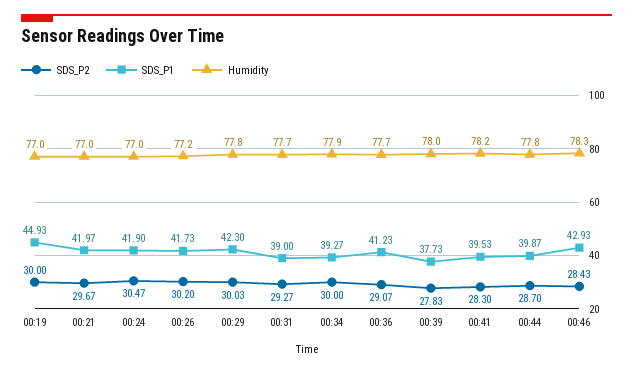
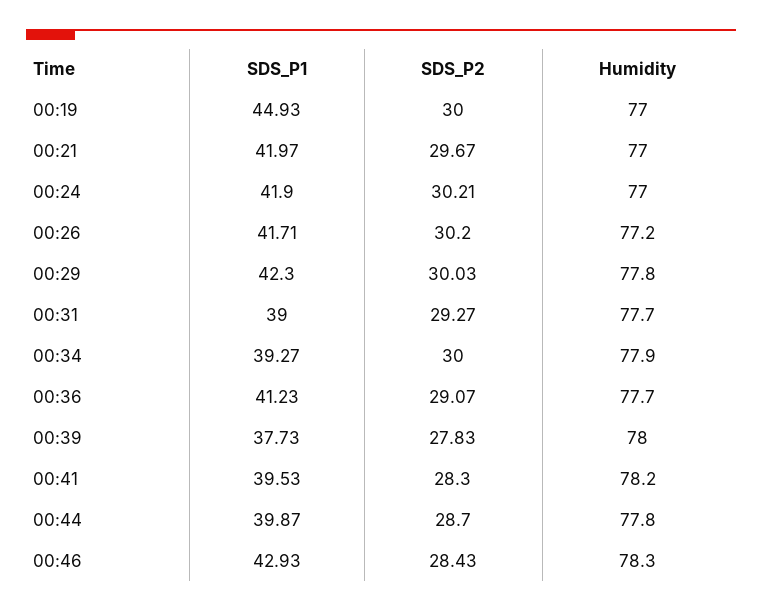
SDS_P2, 00:24: 30.47 -> 30.21
SDS_P1, 00:26: 41.73 -> 41.71

